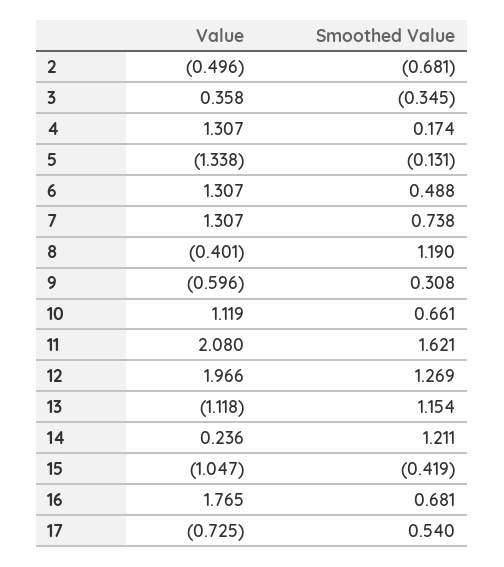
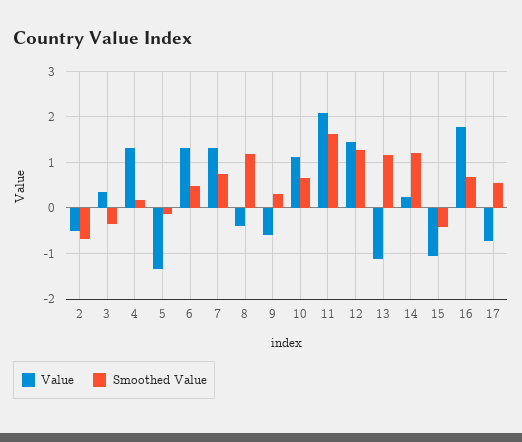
Value, 12: 1.966 -> 1.4

